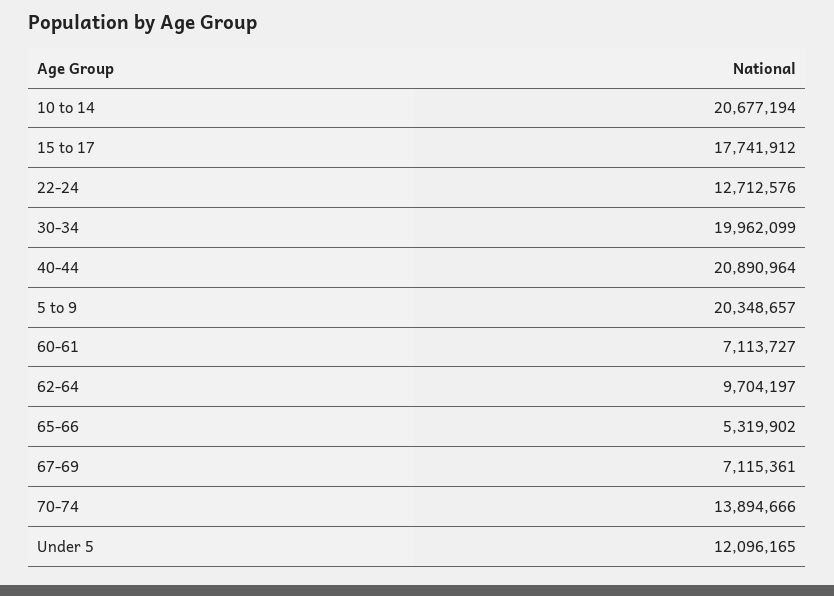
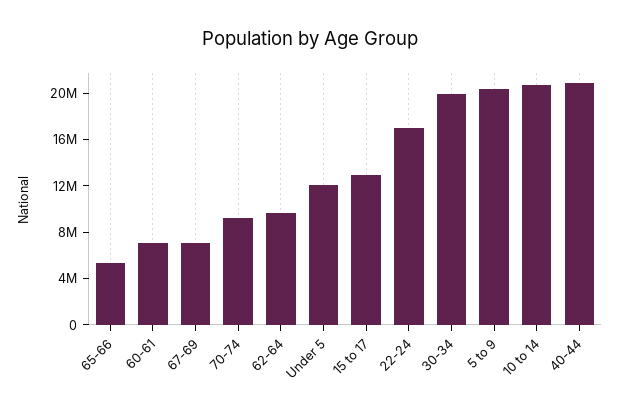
15 to 17: 17741912 -> 13000000
22-24: 12712576 -> 17000000
70-74: 13894666 -> 9000000

